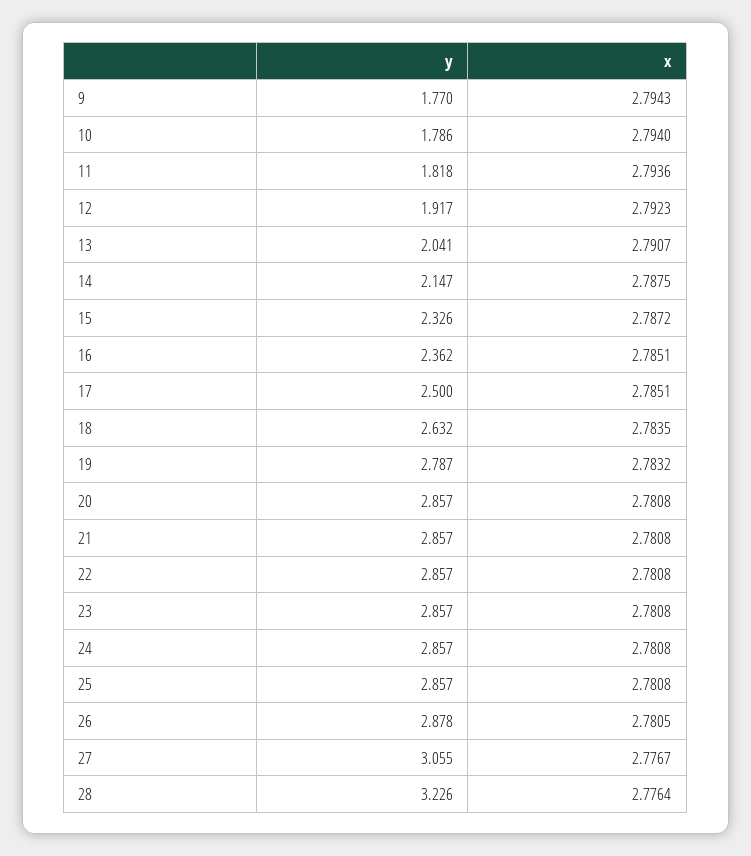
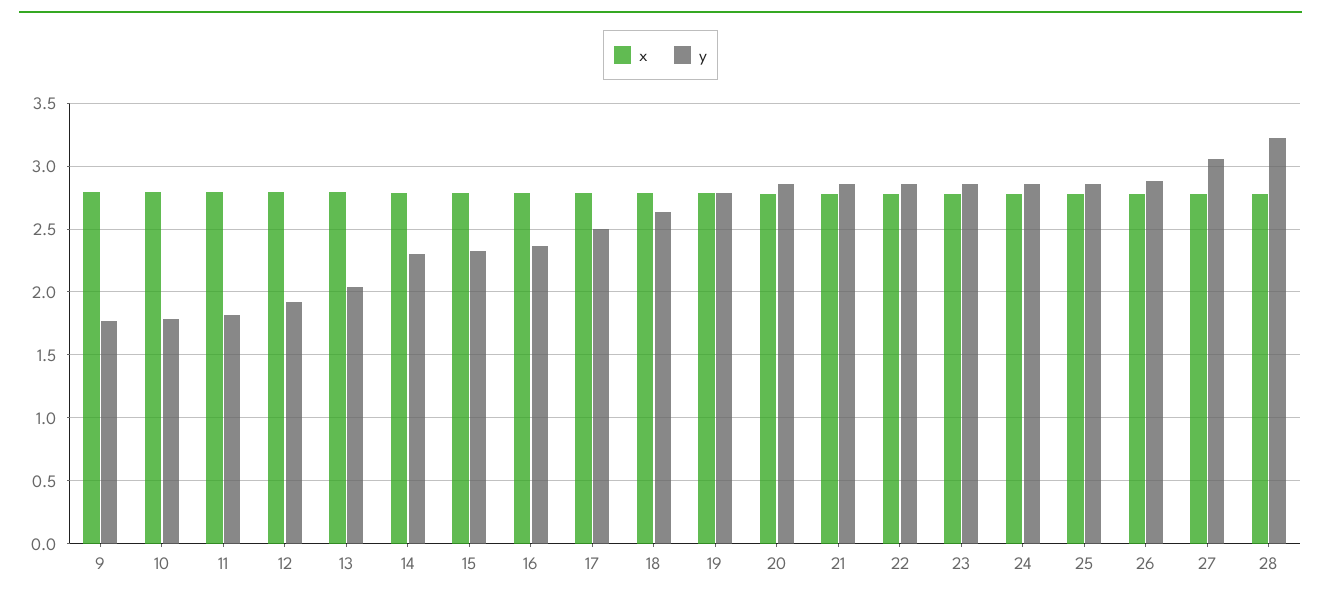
y, 14: 2.147 -> 2.3

